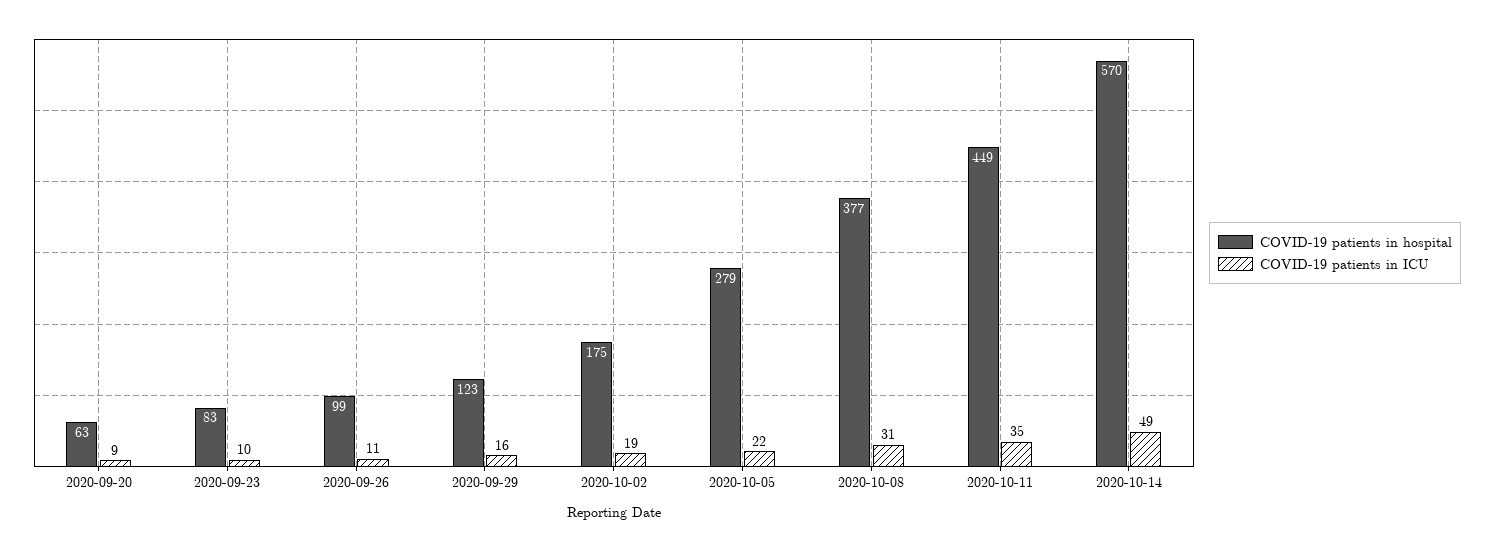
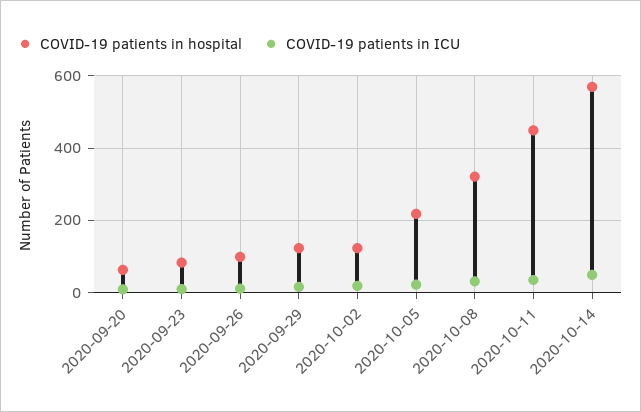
COVID-19 patients in hospital, 2020-10-02: 175 -> 120
COVID-19 patients in hospital, 2020-10-05: 279 -> 220
COVID-19 patients in hospital, 2020-10-08: 377 -> 320

